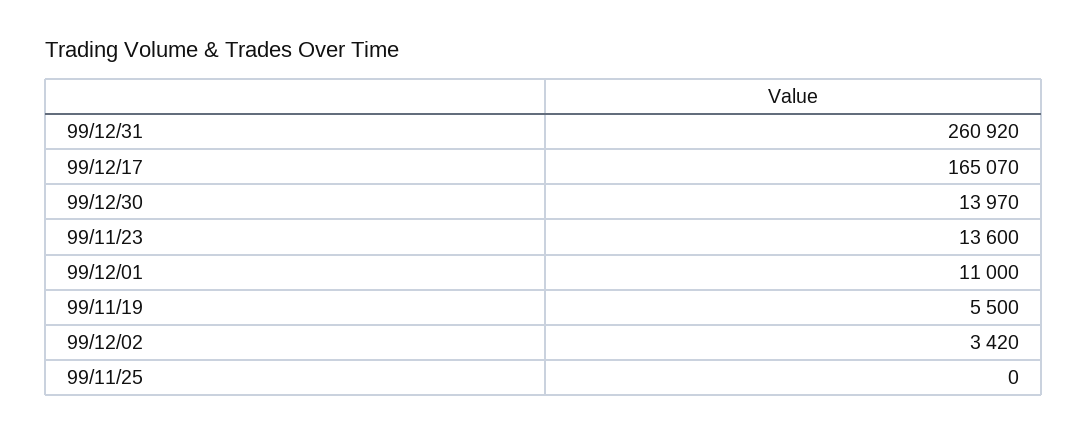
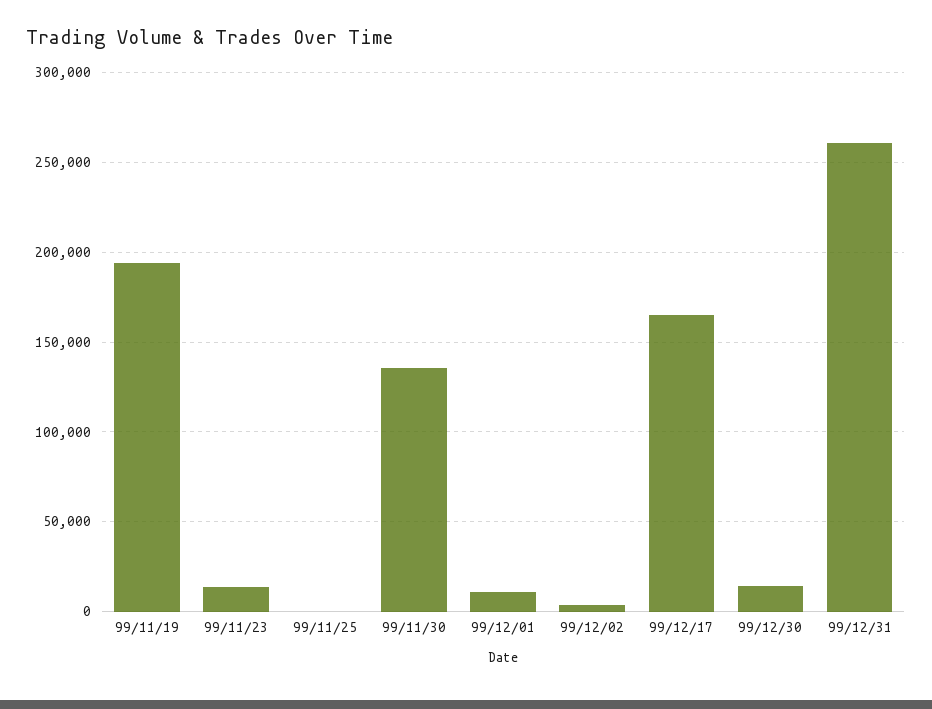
99/11/19: 5500 -> 195000
99/11/30: none -> 135000

